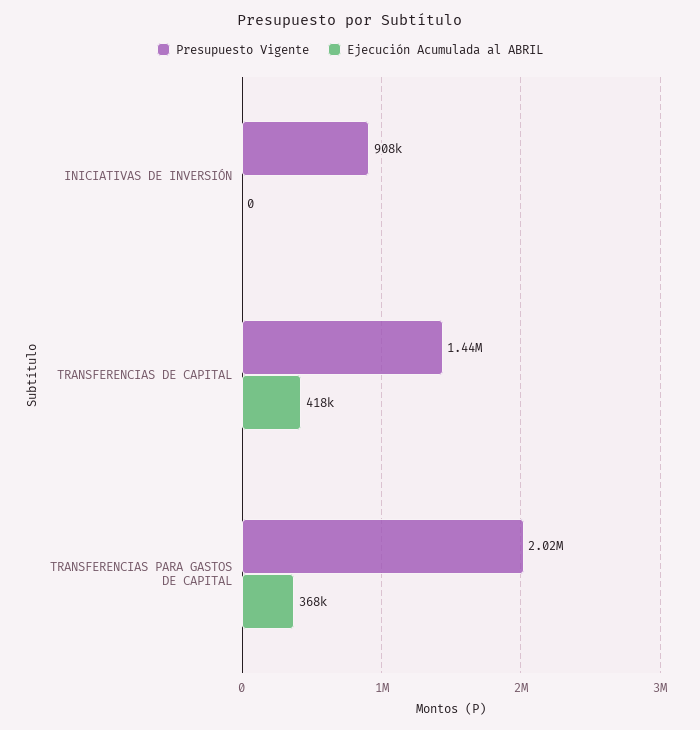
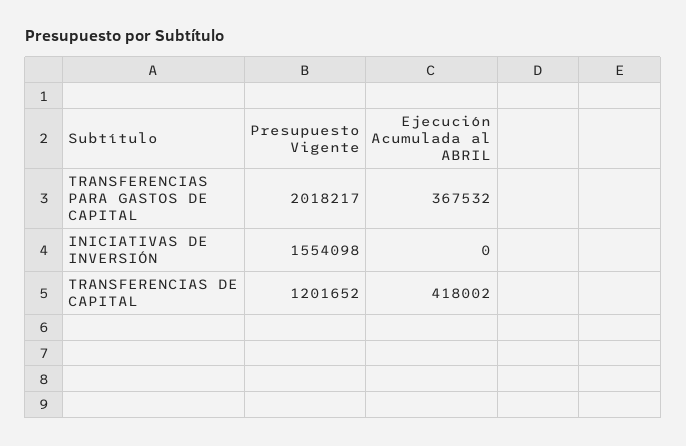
Presupuesto Vigente, INICIATIVAS DE INVERSIÓN: 908000 -> 1554098
Presupuesto Vigente, TRANSFERENCIAS DE CAPITAL: 1440000 -> 1201652

